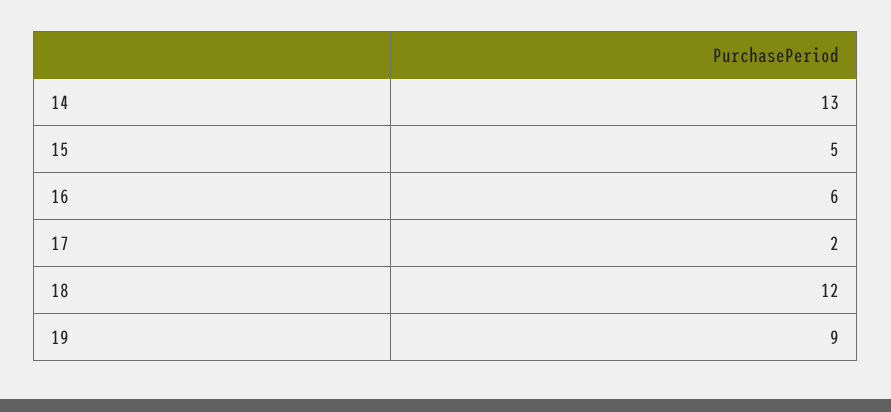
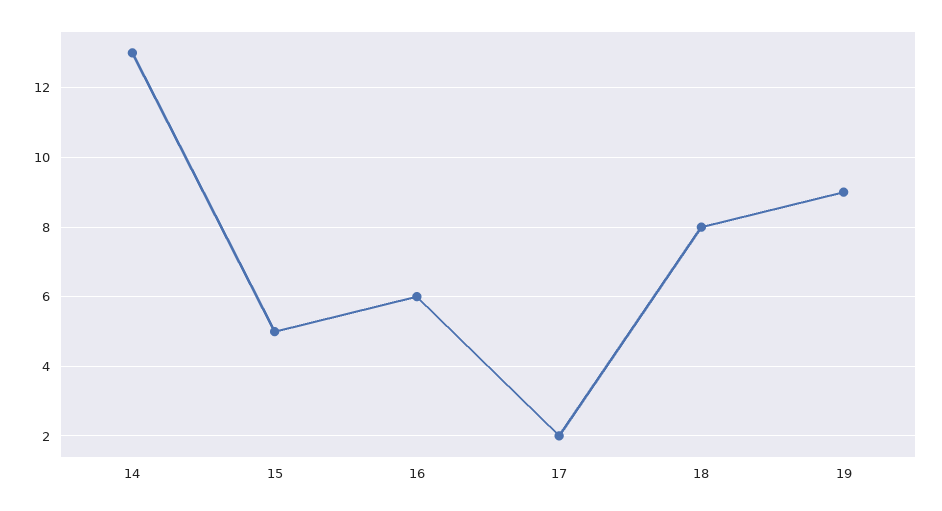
18: 12 -> 8

